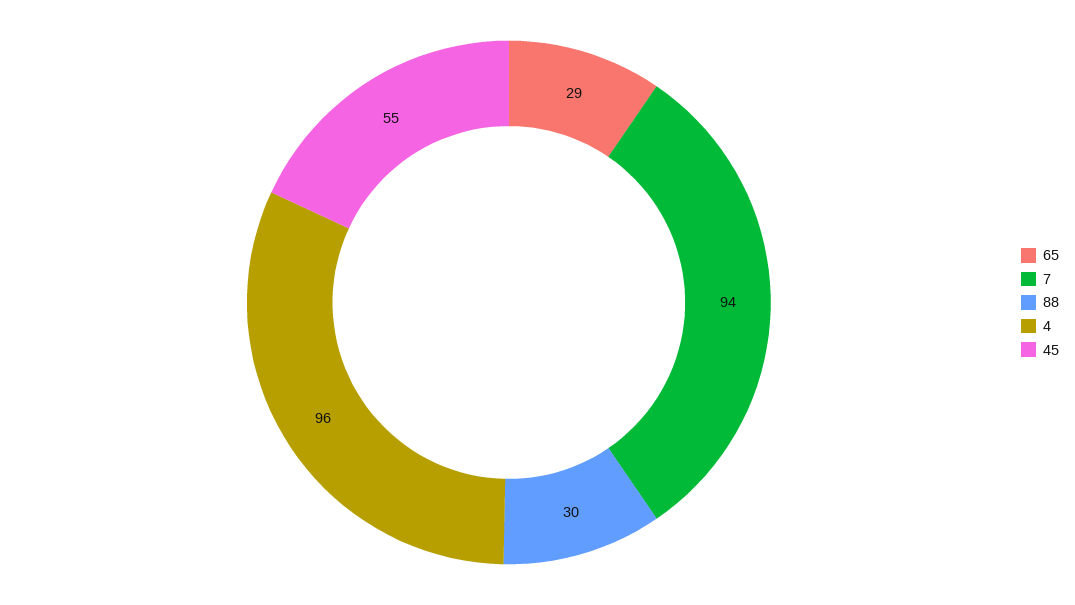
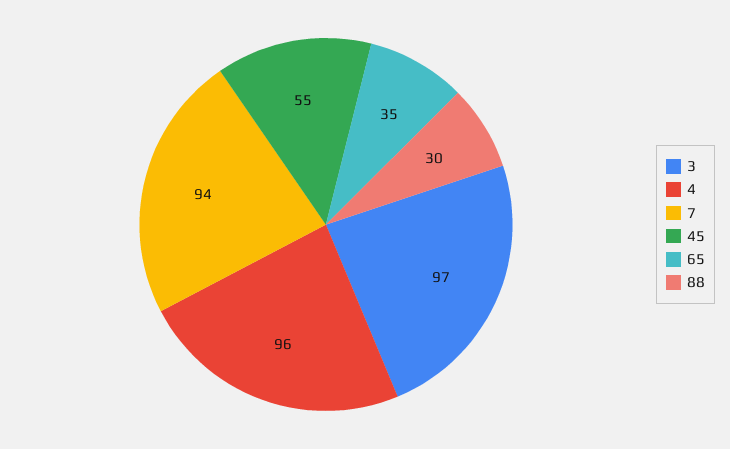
65: 29 -> 35
3: none -> 97

